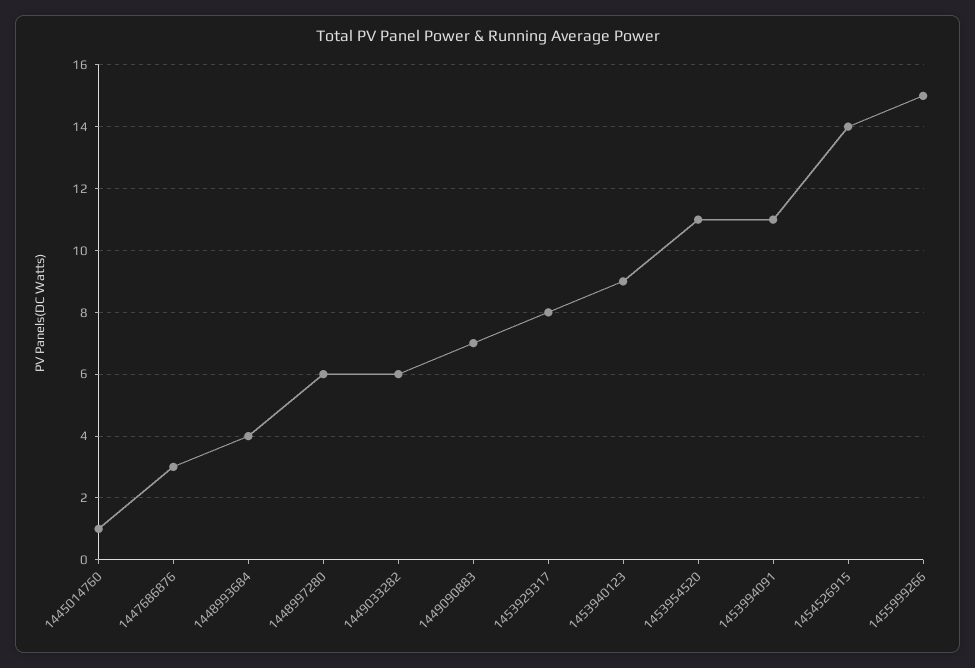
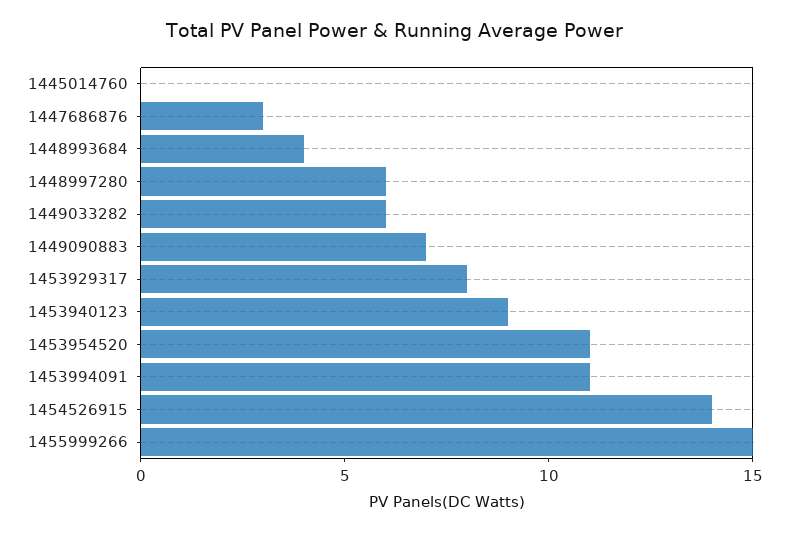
1445014760: 1 -> 0

